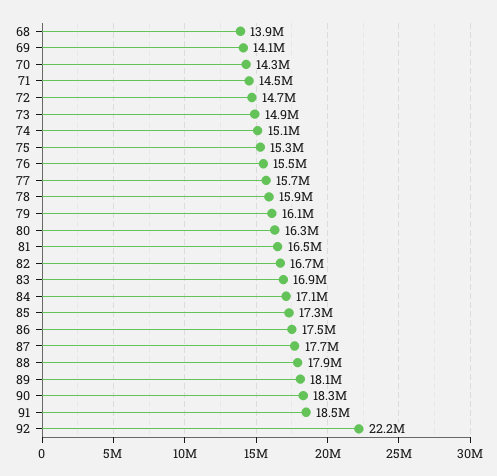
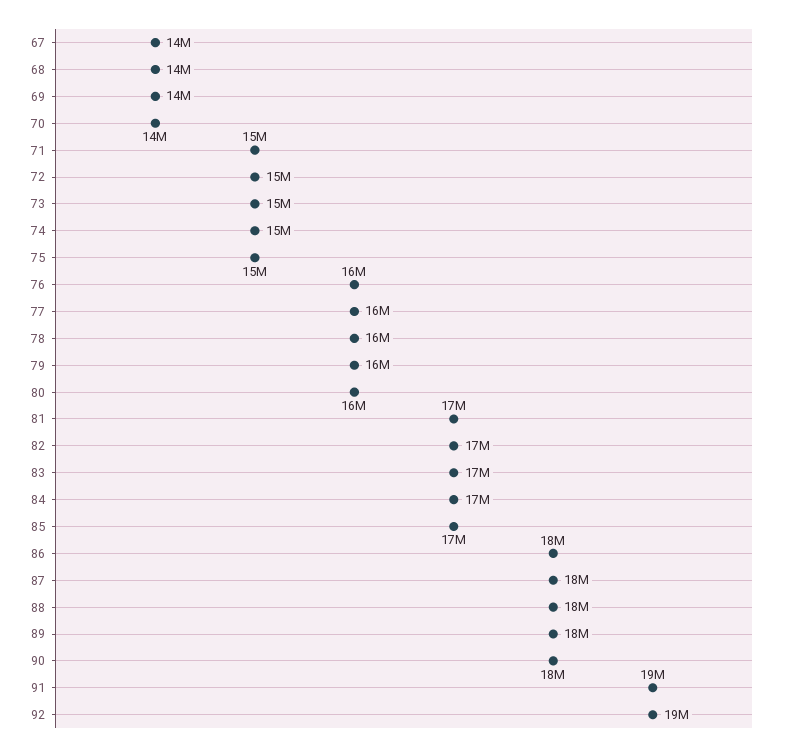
92: 22200000 -> 19000000
67: none -> 14000000

